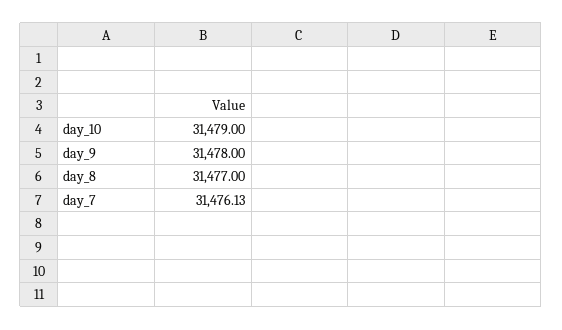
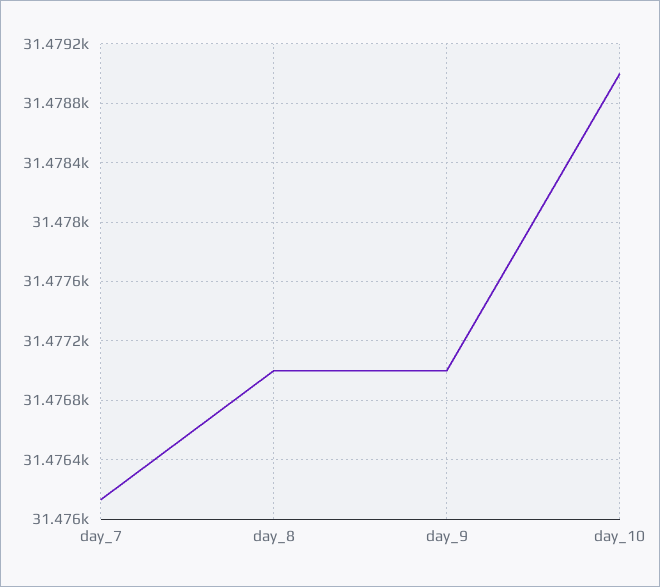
day_9: 31478 -> 31477

